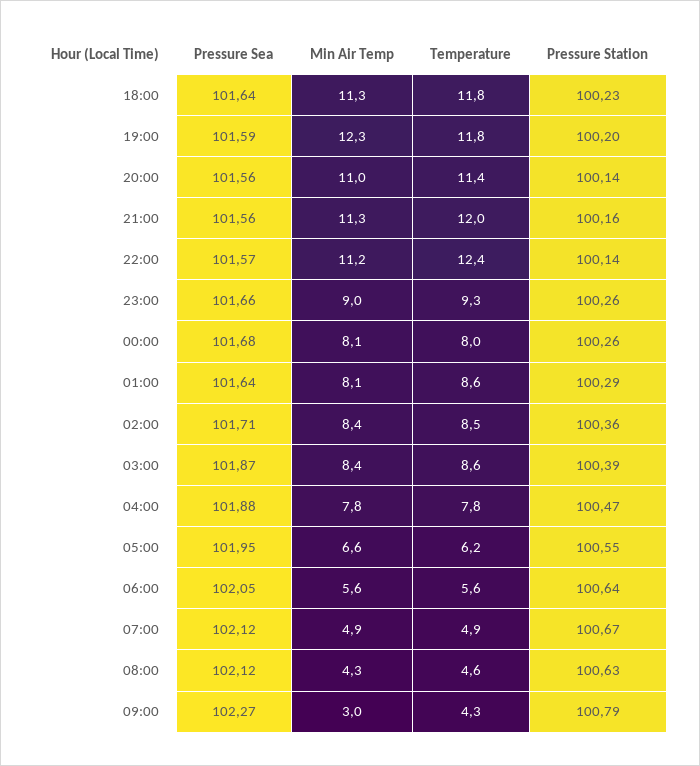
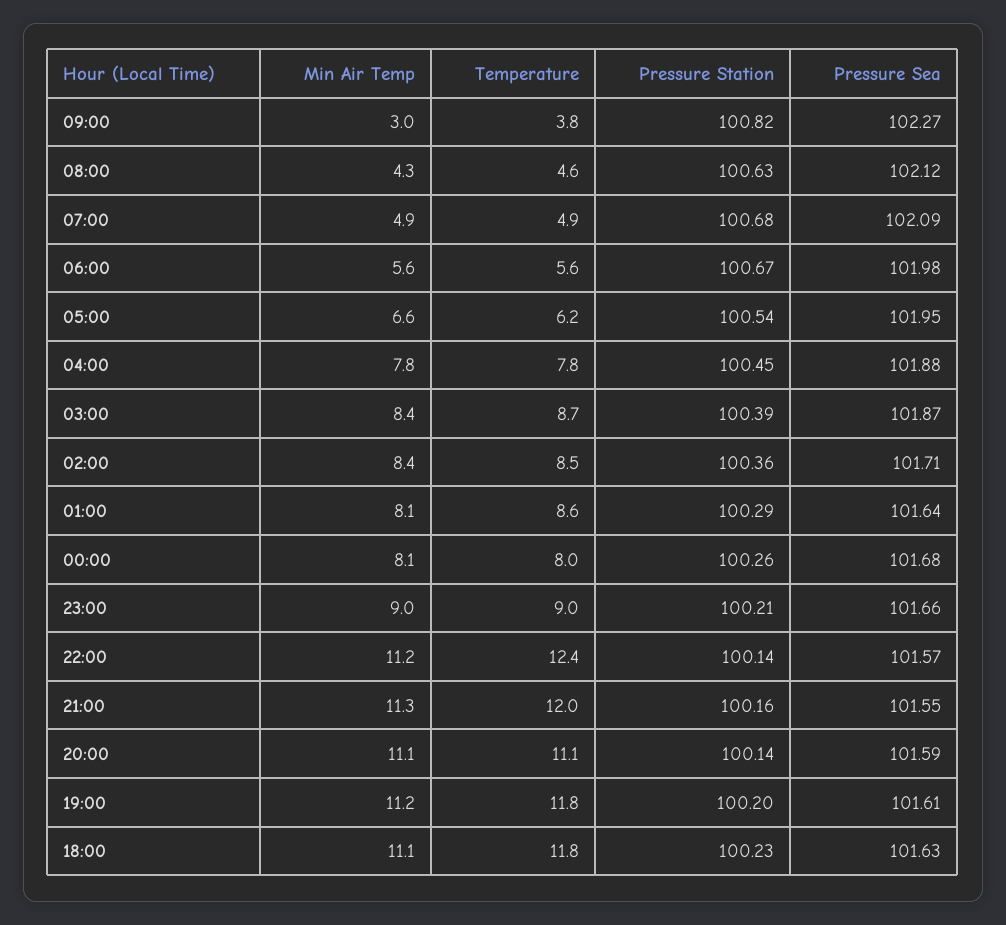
Pressure Sea, 18:00: 101.64 -> 101.63
Min Air Temp, 18:00: 11.3 -> 11.1
Pressure Sea, 19:00: 101.59 -> 101.61
Min Air Temp, 19:00: 12.3 -> 11.2
Pressure Sea, 20:00: 101.56 -> 101.59
Min Air Temp, 20:00: 11 -> 11.1
Temperature, 20:00: 11.4 -> 11.1
Pressure Sea, 21:00: 101.56 -> 101.55
Temperature, 23:00: 9.3 -> 9
Pressure Station, 23:00: 100.26 -> 100.21
Temperature, 03:00: 8.6 -> 8.7
Pressure Station, 04:00: 100.47 -> 100.45
Pressure Station, 05:00: 100.55 -> 100.54
Pressure Sea, 06:00: 102.05 -> 101.98
Pressure Station, 06:00: 100.64 -> 100.67
Pressure Sea, 07:00: 102.12 -> 102.09
Pressure Station, 07:00: 100.67 -> 100.68
Temperature, 09:00: 4.3 -> 3.8
Pressure Station, 09:00: 100.79 -> 100.82

